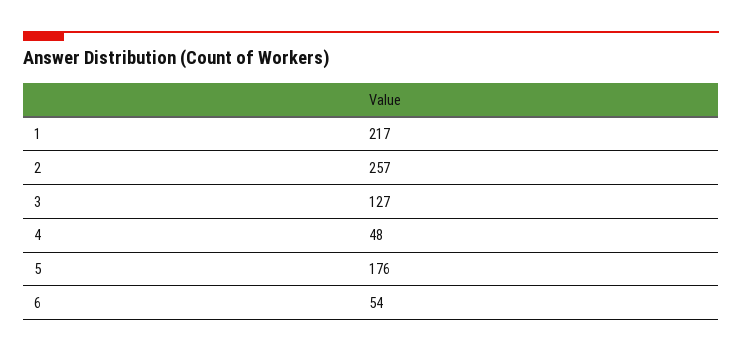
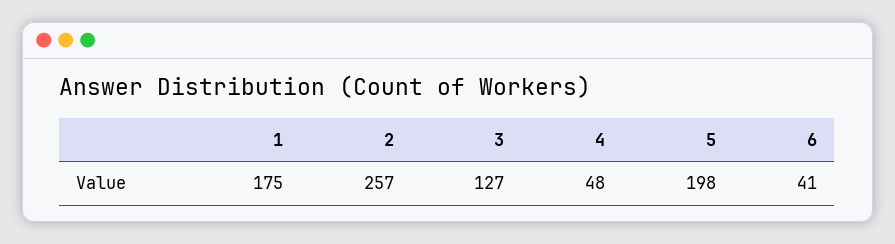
1: 217 -> 175
5: 176 -> 198
6: 54 -> 41

